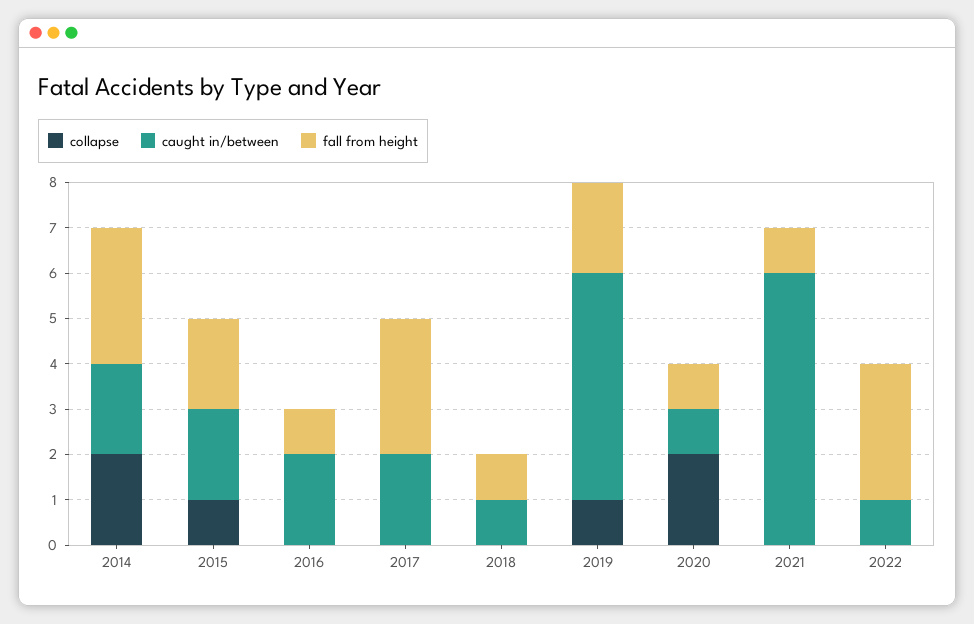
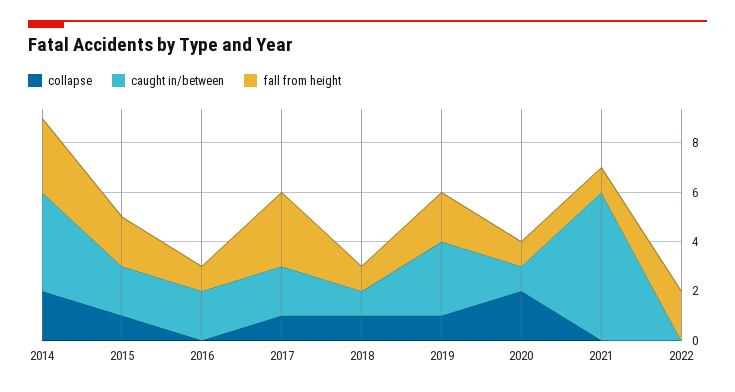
caught in/between, 2014: 2 -> 4
collapse, 2017: 0 -> 1
collapse, 2018: 0 -> 1
caught in/between, 2019: 5 -> 3
caught in/between, 2022: 1 -> 0
fall from height, 2022: 3 -> 2

